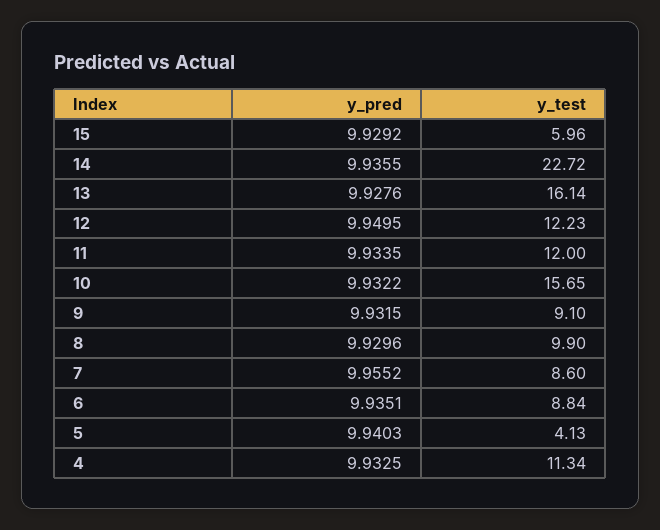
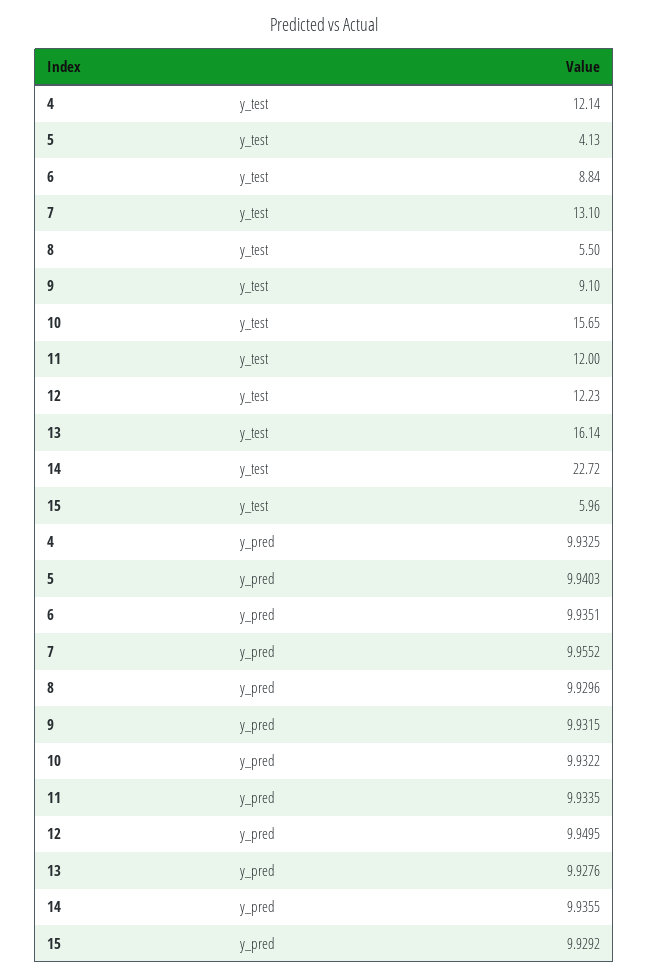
y_test, 8: 9.9 -> 5.5
y_test, 7: 8.6 -> 13.1
y_test, 4: 11.34 -> 12.14

